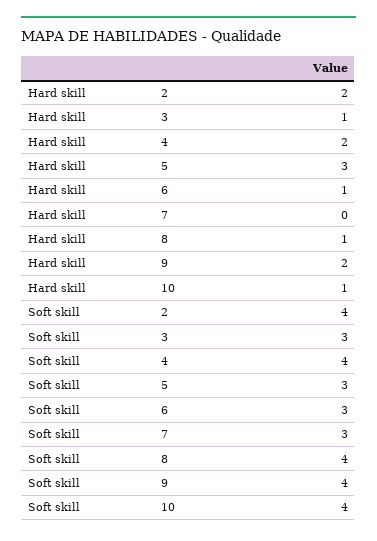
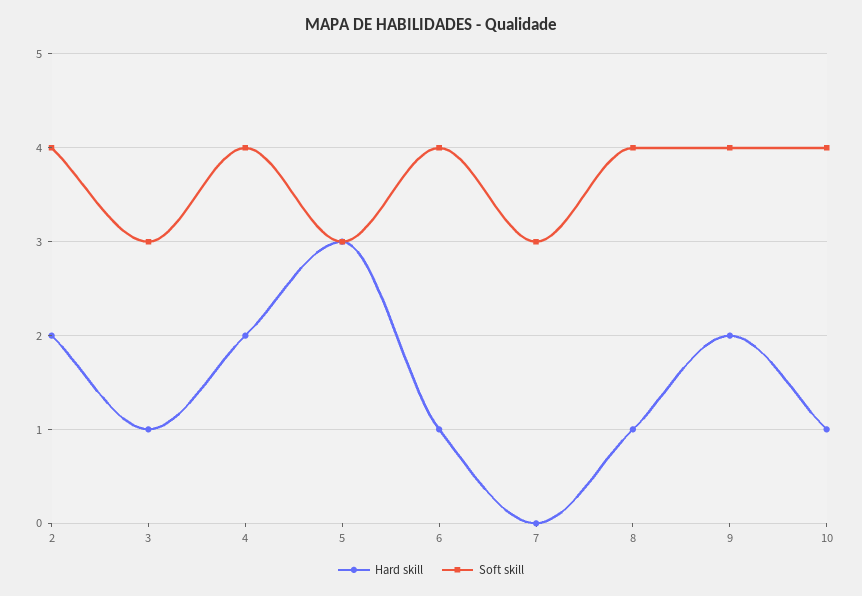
Soft skill, 6: 3 -> 4

